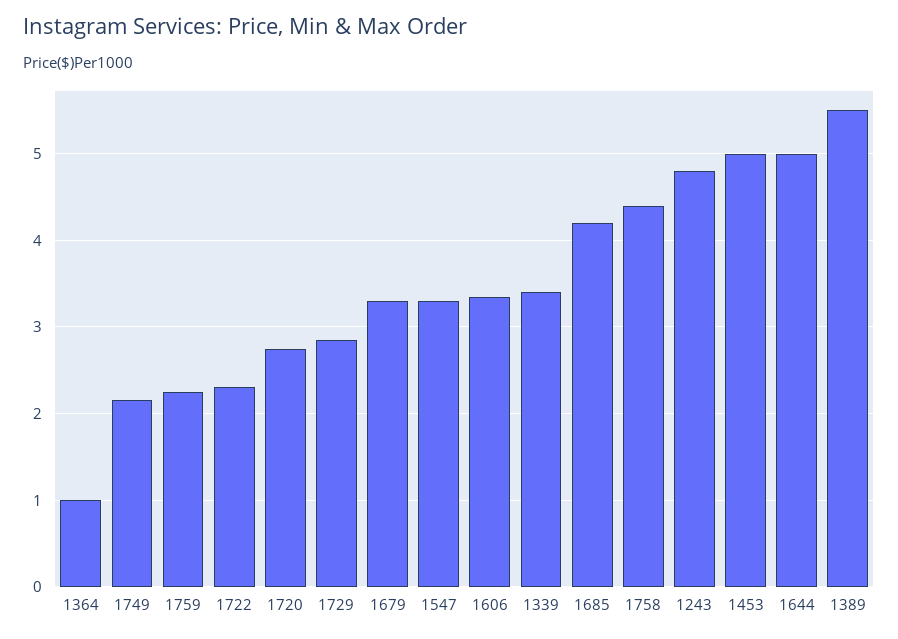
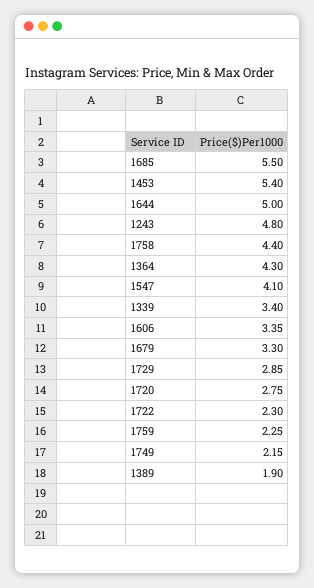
1364: 1 -> 4.3
1547: 3.3 -> 4.1
1685: 4.2 -> 5.5
1453: 5 -> 5.4
1389: 5.5 -> 1.9

